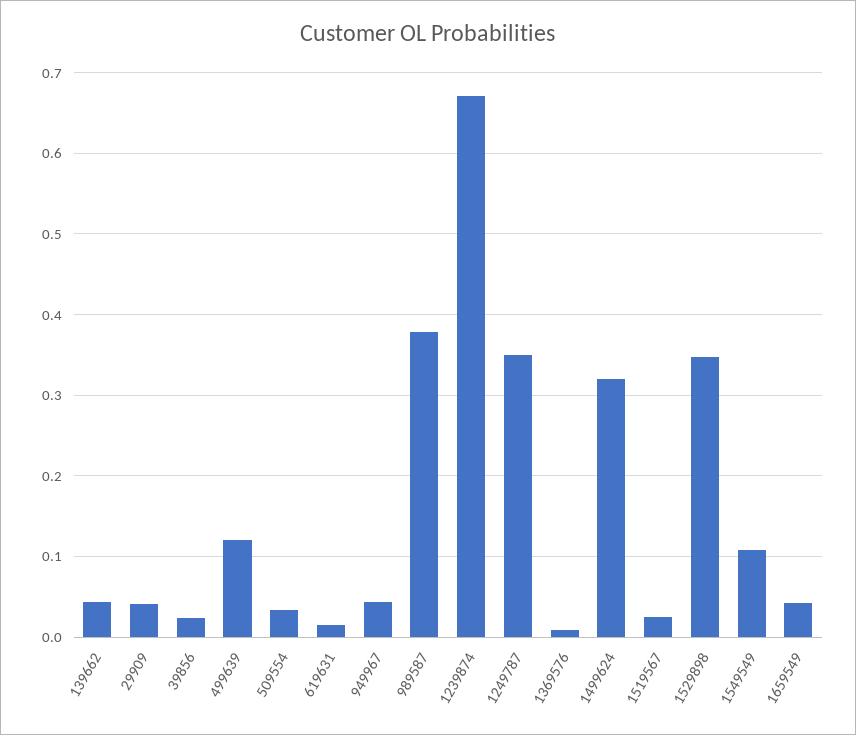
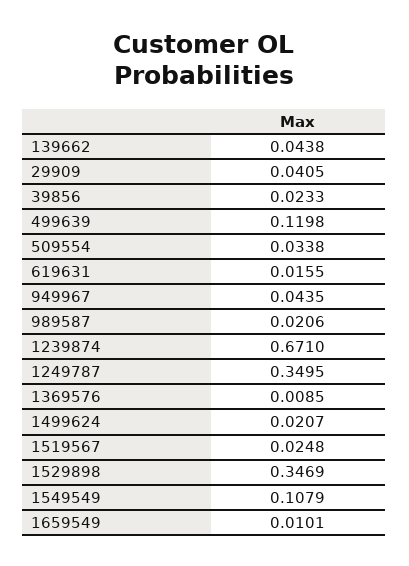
989587: 0.38 -> 0.0206
1499624: 0.32 -> 0.0207
1659549: 0.04 -> 0.0101

